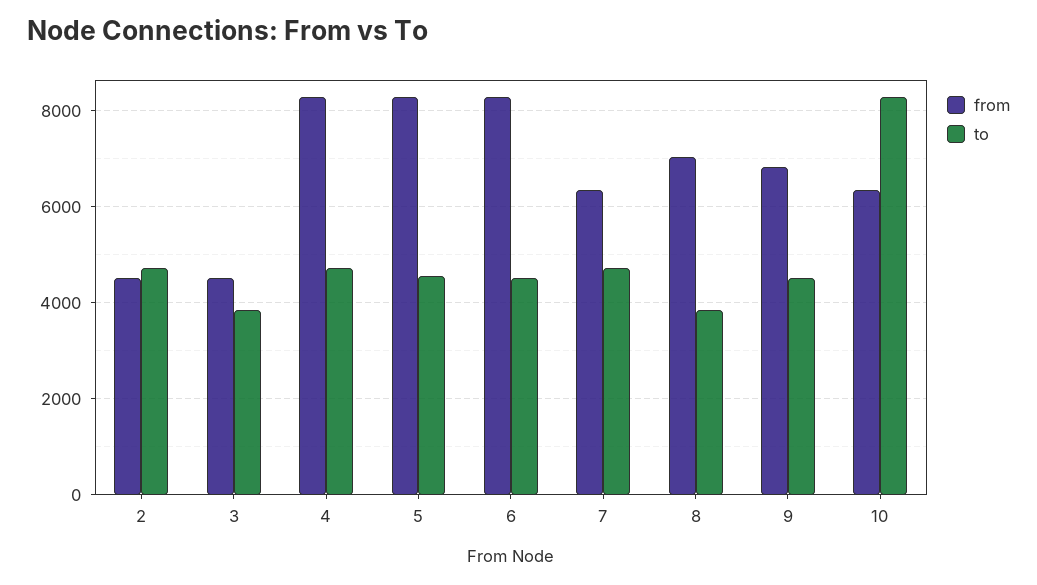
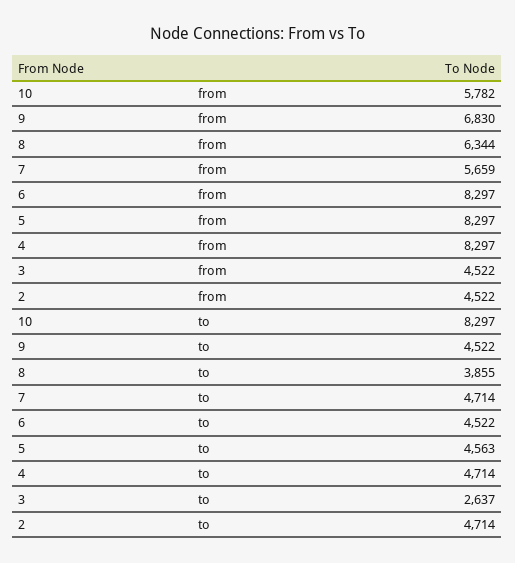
to, 3: 3800 -> 2637
from, 7: 6400 -> 5659
from, 8: 7000 -> 6344
from, 10: 6400 -> 5782

